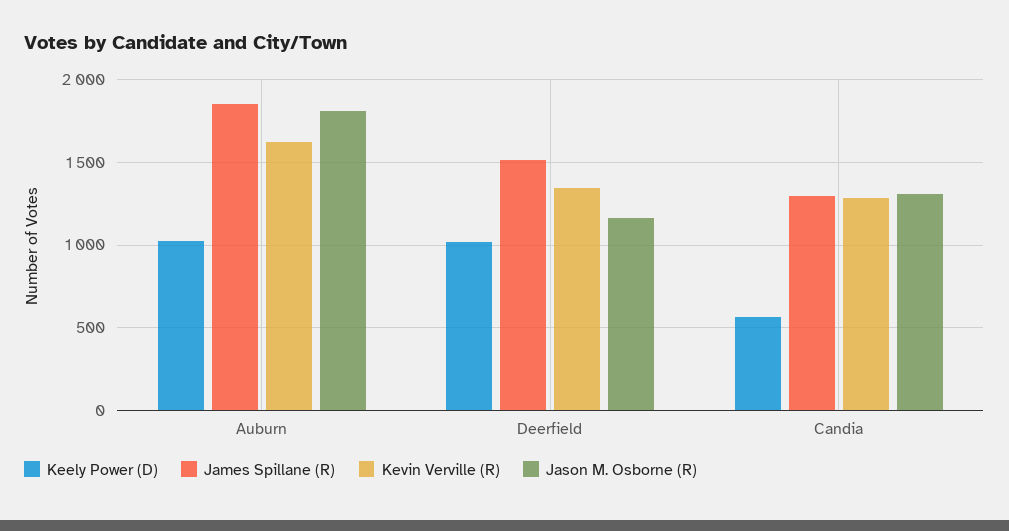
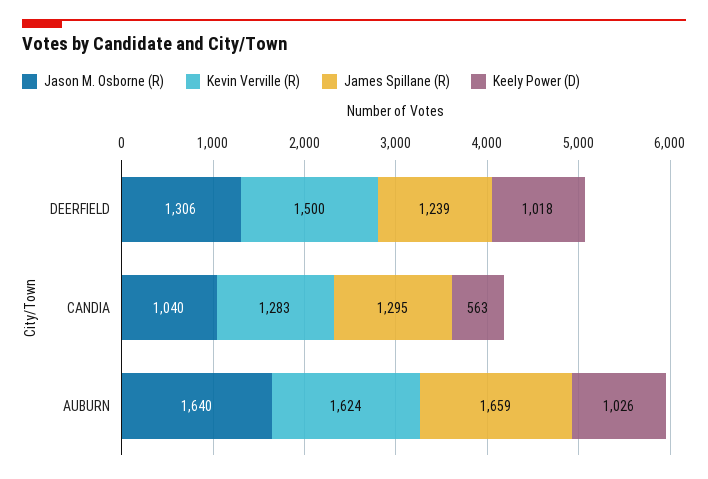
James Spillane (R), Auburn: 1850 -> 1659
Jason M. Osborne (R), Auburn: 1800 -> 1640
James Spillane (R), Deerfield: 1500 -> 1239
Kevin Verville (R), Deerfield: 1350 -> 1500
Jason M. Osborne (R), Deerfield: 1150 -> 1306
Jason M. Osborne (R), Candia: 1300 -> 1040

